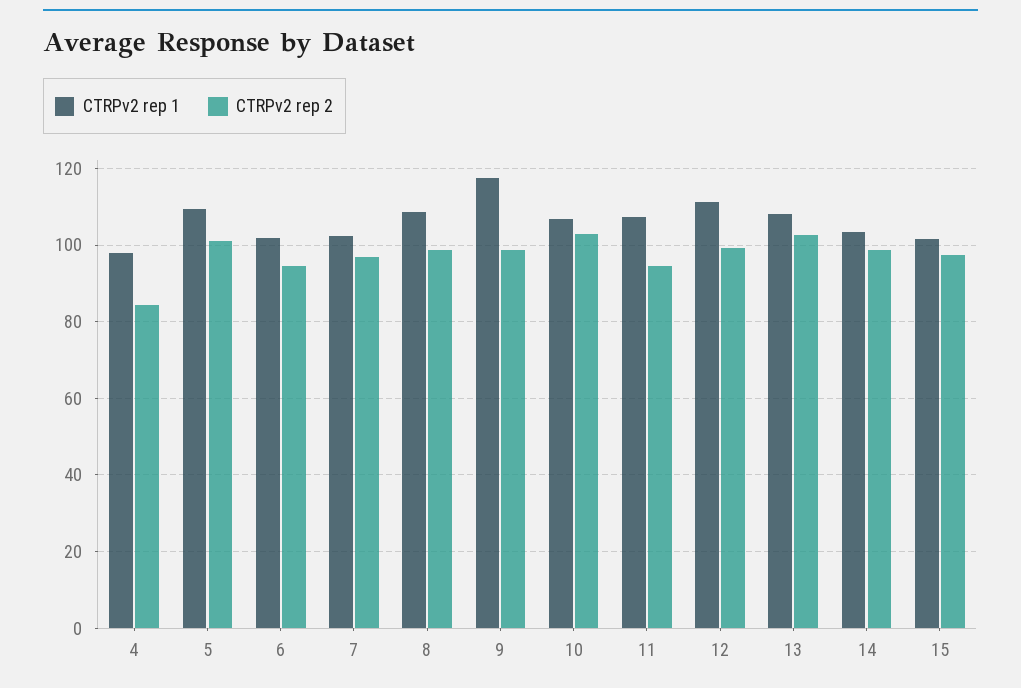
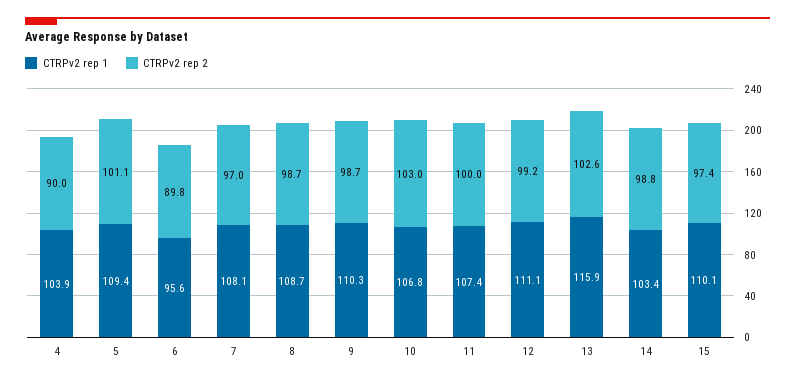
CTRPv2 rep 1, 4: 98 -> 103.9
CTRPv2 rep 2, 4: 84 -> 90
CTRPv2 rep 1, 6: 102 -> 95.6
CTRPv2 rep 2, 6: 94 -> 89.8
CTRPv2 rep 1, 7: 102 -> 108.1
CTRPv2 rep 1, 9: 118 -> 110.3
CTRPv2 rep 2, 11: 94 -> 100
CTRPv2 rep 1, 13: 108 -> 115.9
CTRPv2 rep 1, 15: 102 -> 110.1

